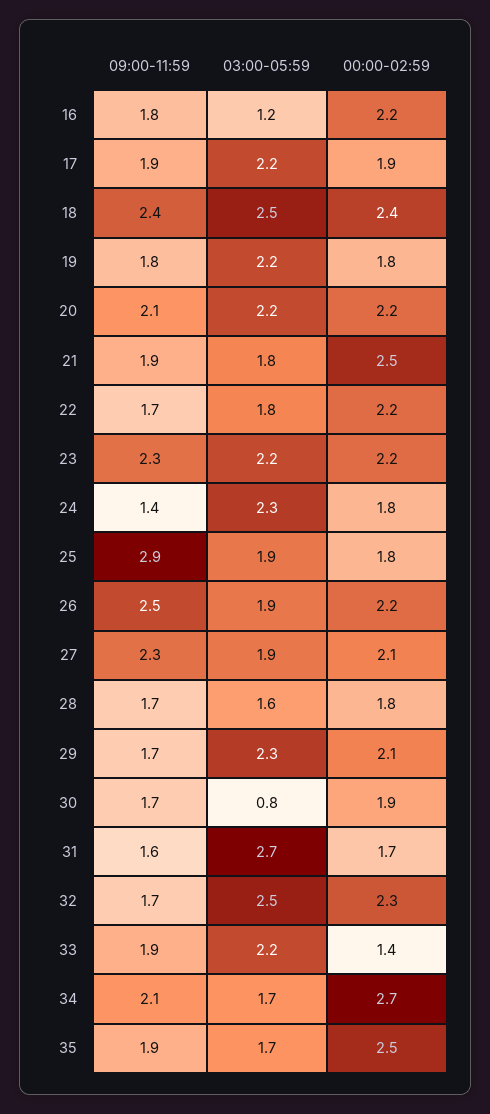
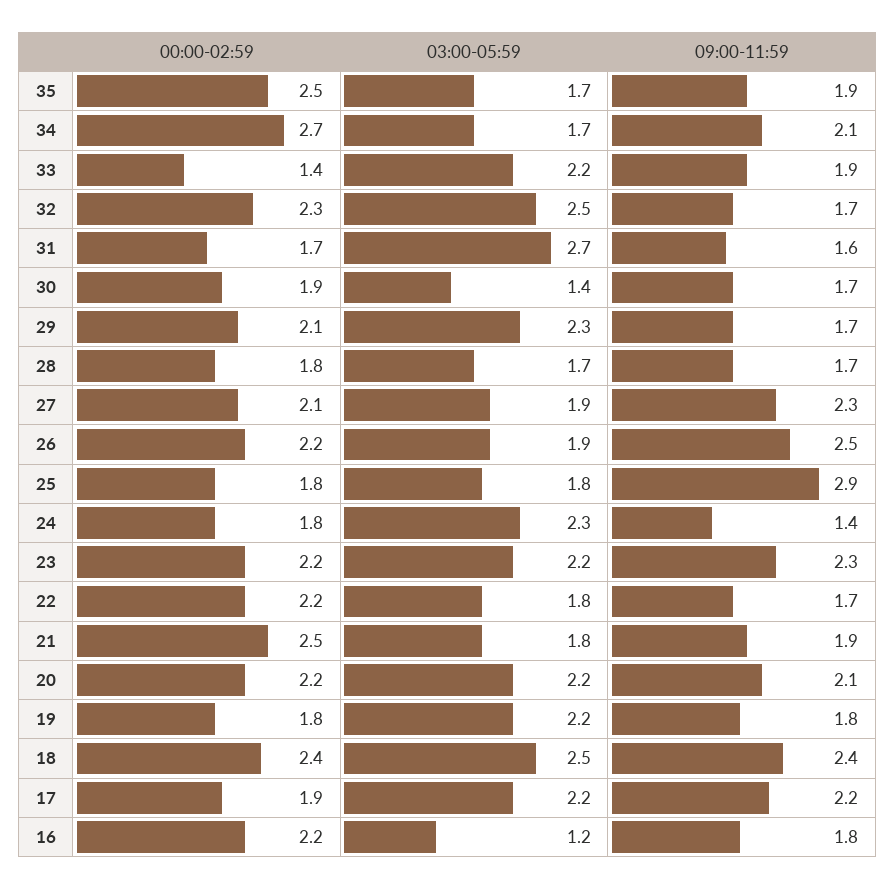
09:00-11:59, 17: 1.9 -> 2.2
03:00-05:59, 25: 1.9 -> 1.8
03:00-05:59, 28: 1.6 -> 1.7
03:00-05:59, 30: 0.8 -> 1.4

